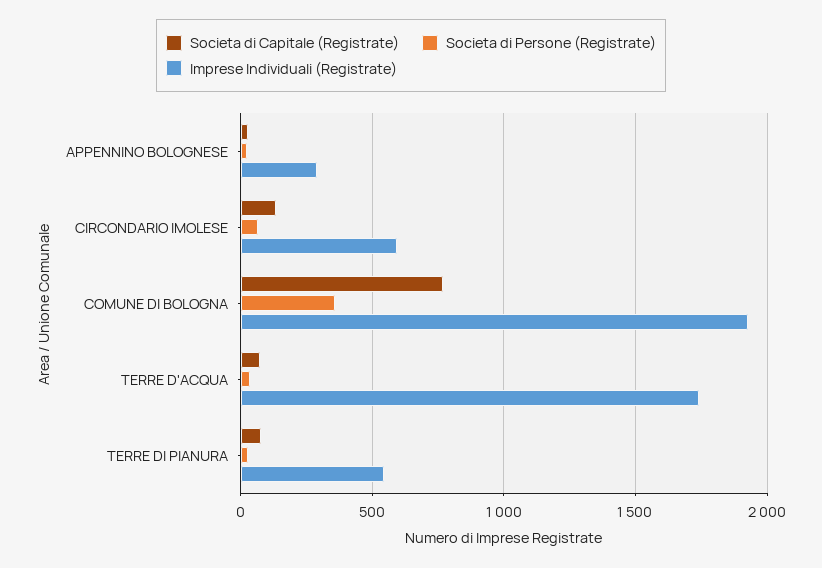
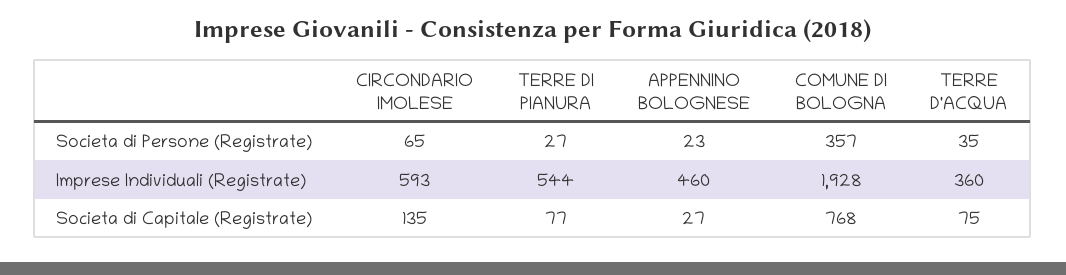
Imprese Individuali (Registrate), APPENNINO BOLOGNESE: 300 -> 460
Imprese Individuali (Registrate), TERRE D'ACQUA: 1750 -> 360

